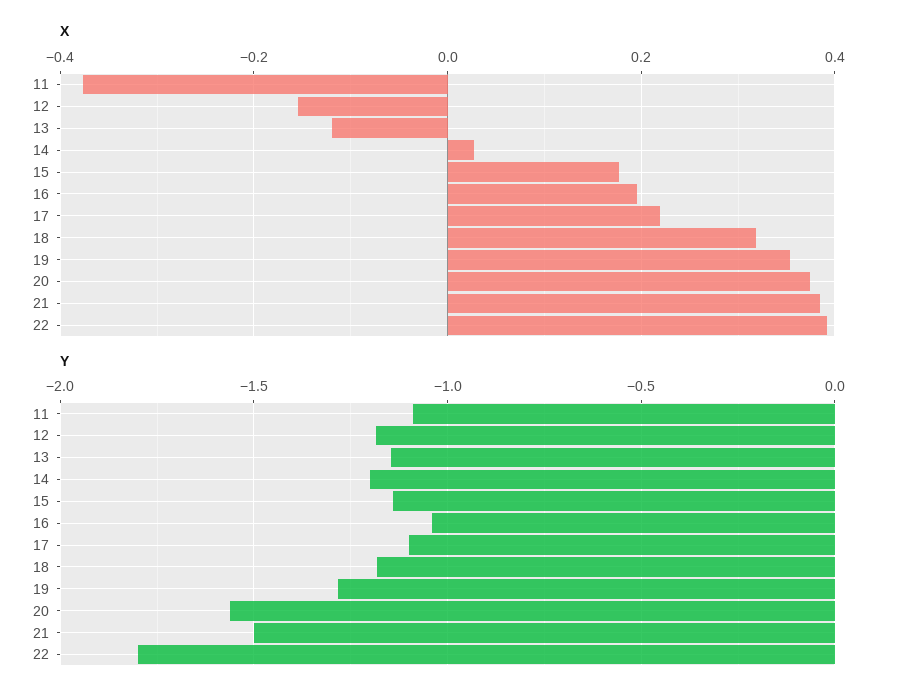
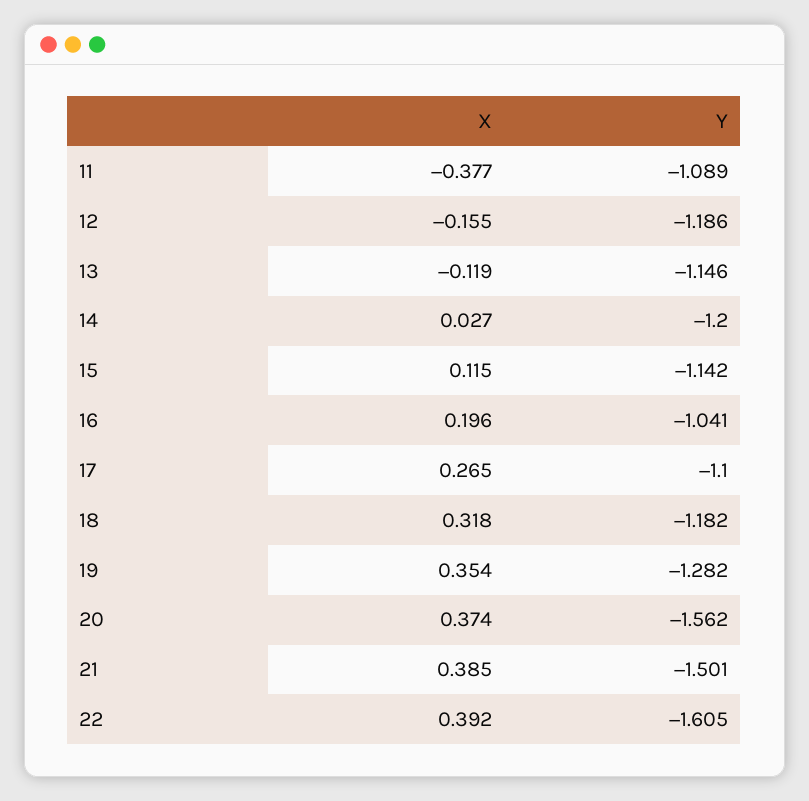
X, 15: 0.18 -> 0.115
X, 17: 0.22 -> 0.265
Y, 22: -1.8 -> -1.605

